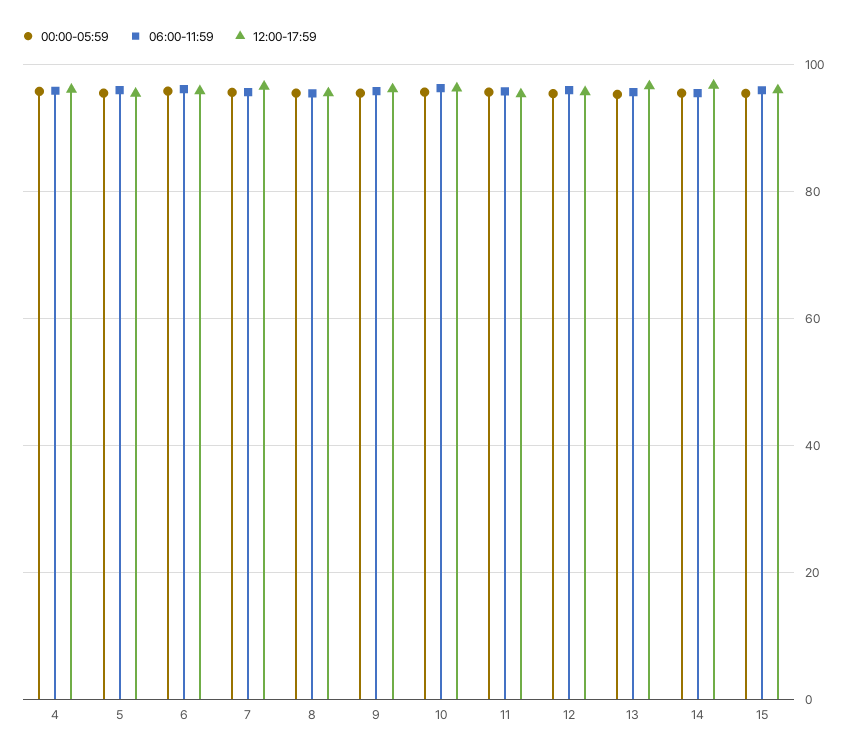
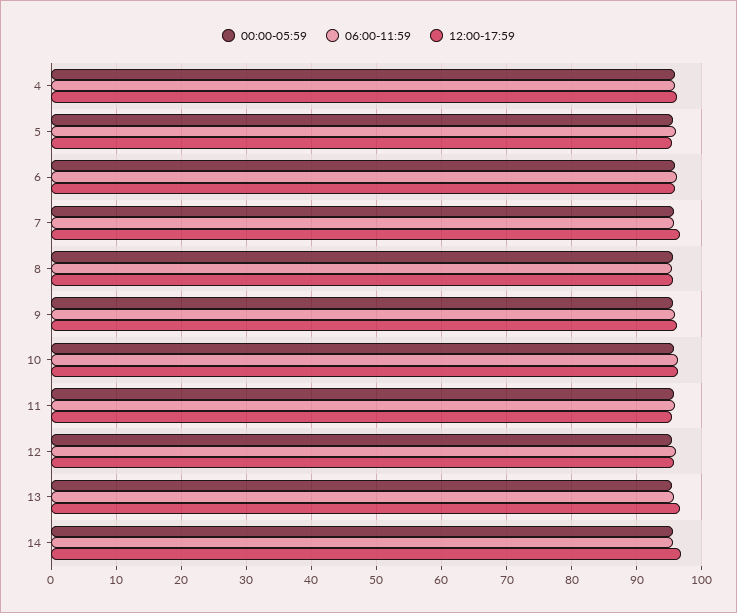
00:00-05:59, 15: 96 -> none
06:00-11:59, 15: 96 -> none
12:00-17:59, 15: 96 -> none

